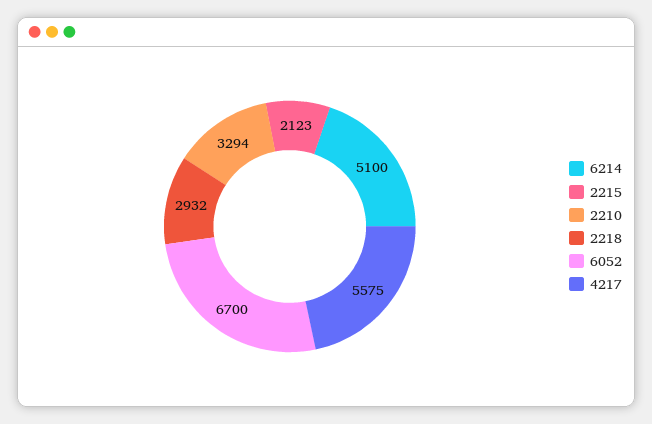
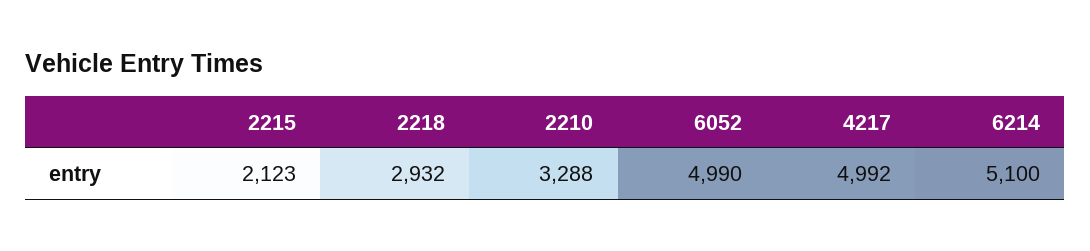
2210: 3294 -> 3288
6052: 6700 -> 4990
4217: 5575 -> 4992

